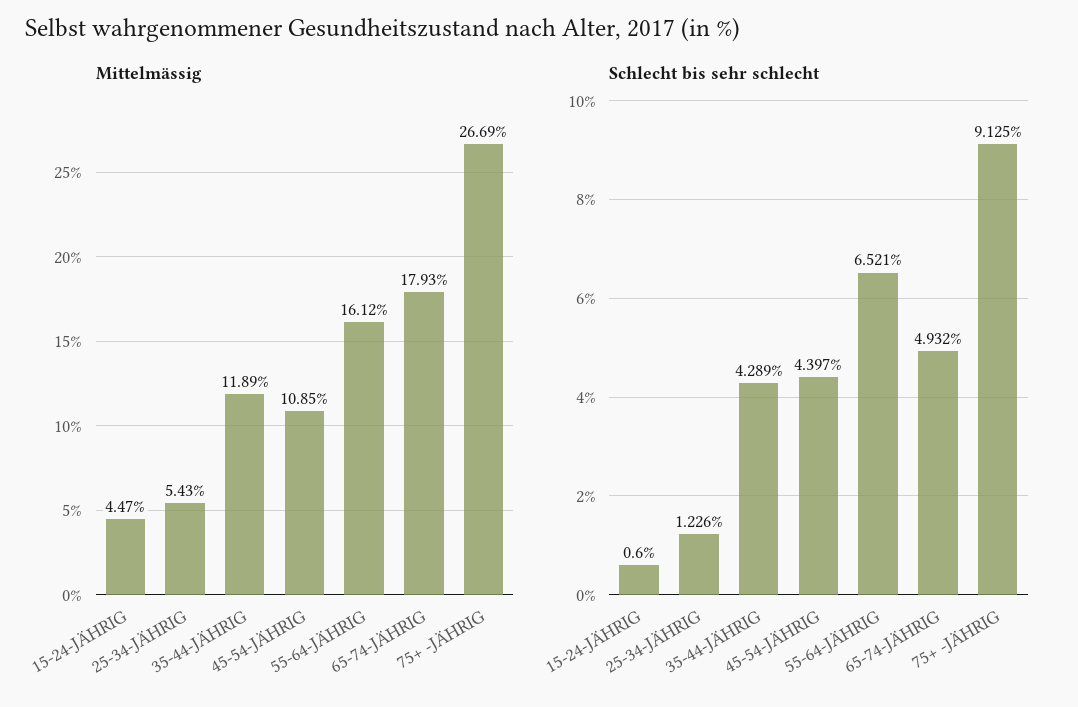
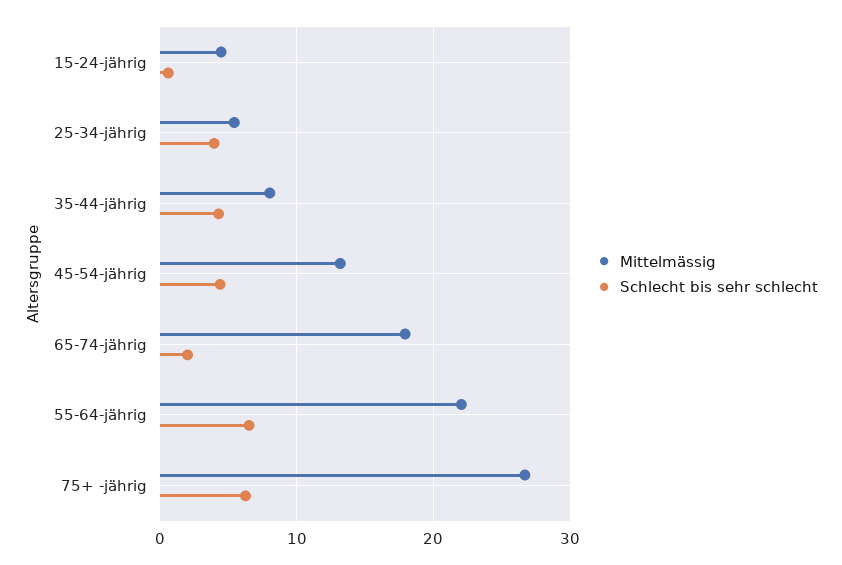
Mittelmässig, 35-44-JÄHRIG: 11.89 -> 8
Mittelmässig, 45-54-JÄHRIG: 10.85 -> 13
Mittelmässig, 55-64-JÄHRIG: 16.12 -> 22
Schlecht bis sehr schlecht, 25-34-JÄHRIG: 1.226 -> 4
Schlecht bis sehr schlecht, 65-74-JÄHRIG: 4.932 -> 2
Schlecht bis sehr schlecht, 75+ -JÄHRIG: 9.125 -> 6

